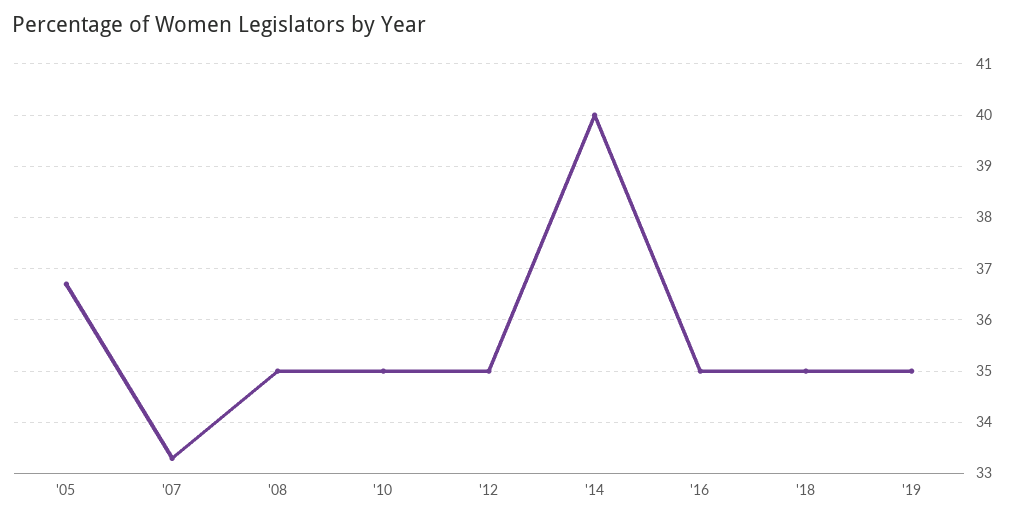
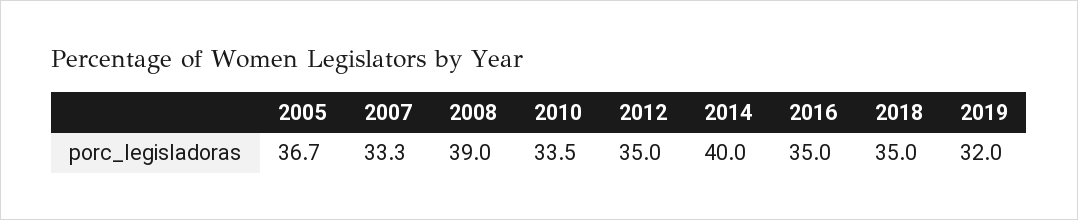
'08: 35 -> 39
'10: 35 -> 33.5
'19: 35 -> 32

